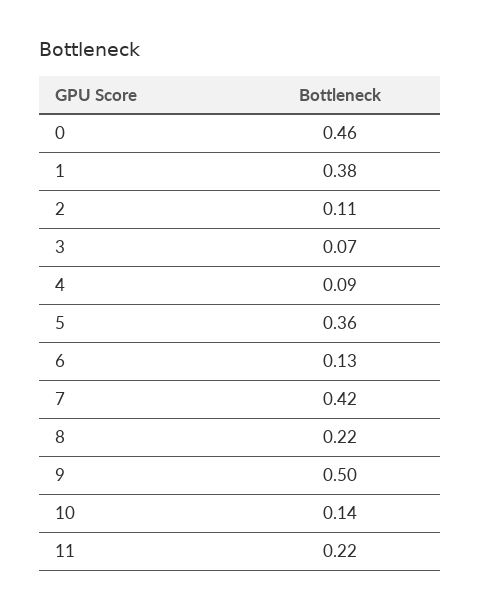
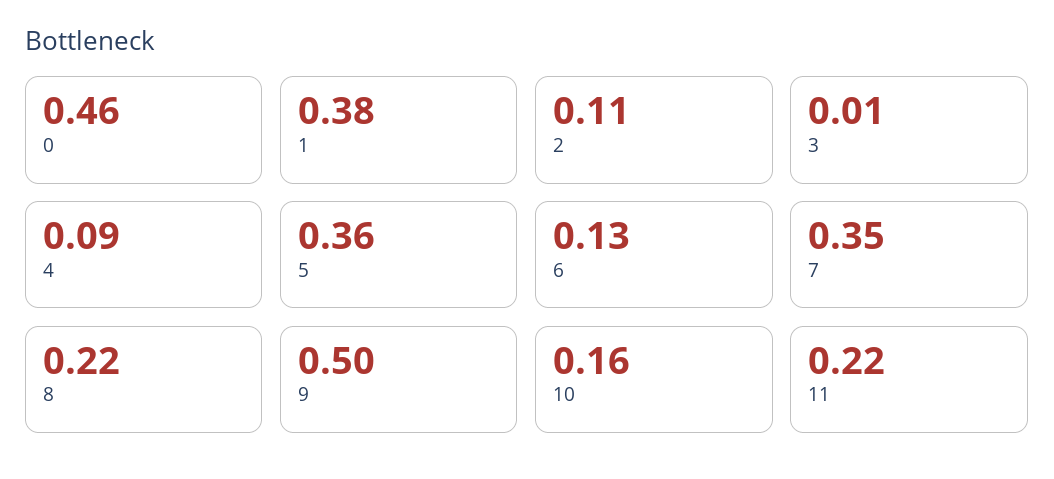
3: 0.07 -> 0.01
7: 0.42 -> 0.35
10: 0.14 -> 0.16

